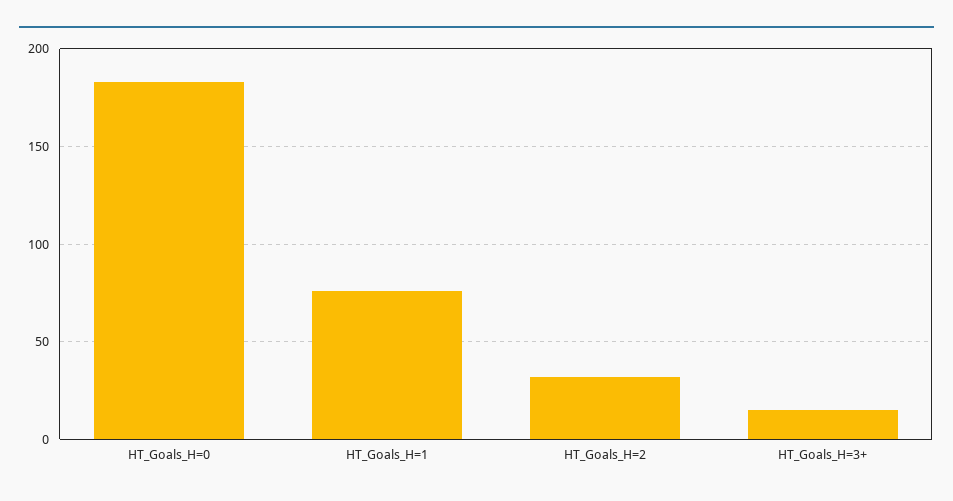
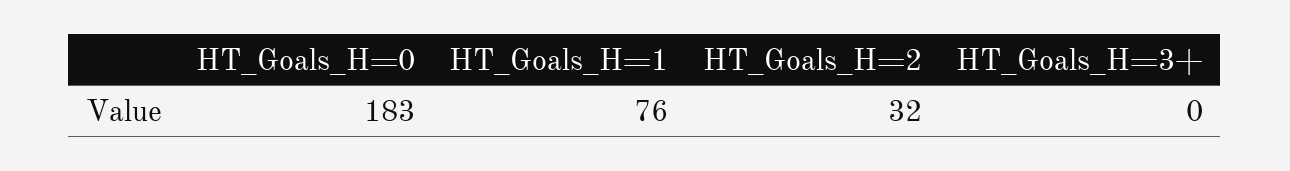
HT_Goals_H=3+: 15 -> 0

